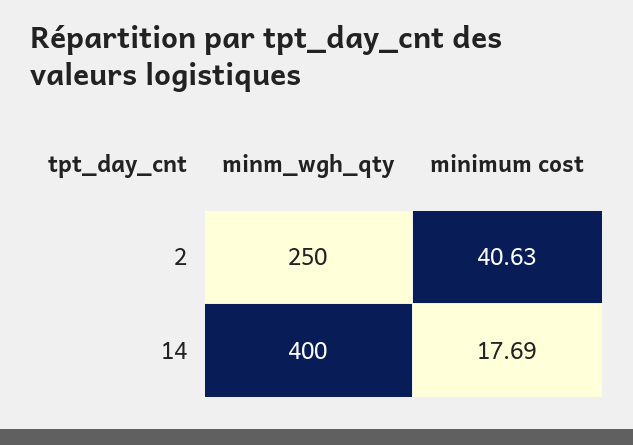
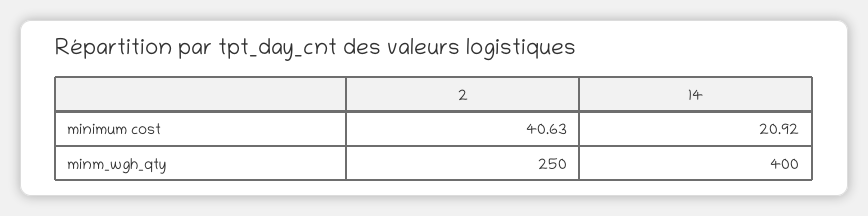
minimum cost, 14: 17.69 -> 20.92

